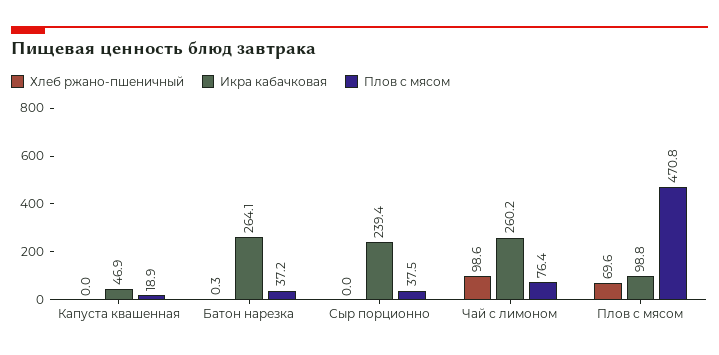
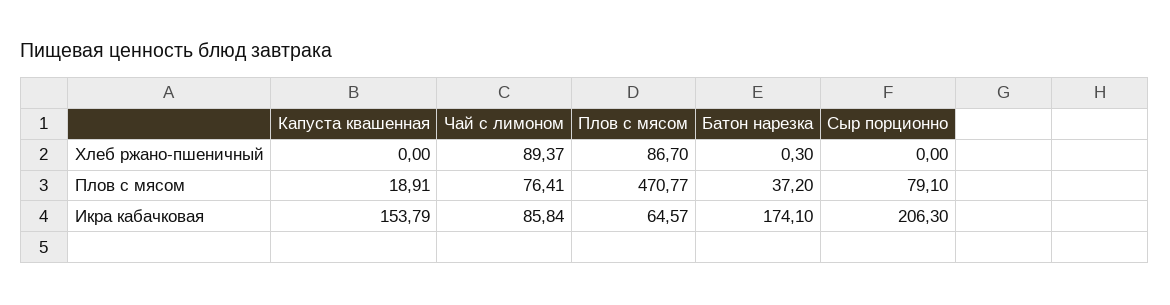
Икра кабачковая, Капуста квашенная: 46.9 -> 153.79
Икра кабачковая, Батон нарезка: 264.1 -> 174.1
Икра кабачковая, Сыр порционно: 239.4 -> 206.3
Плов с мясом, Сыр порционно: 37.5 -> 79.1
Хлеб ржано-пшеничный, Чай с лимоном: 98.6 -> 89.37
Икра кабачковая, Чай с лимоном: 260.2 -> 85.84
Хлеб ржано-пшеничный, Плов с мясом: 69.6 -> 86.7
Икра кабачковая, Плов с мясом: 98.8 -> 64.57

